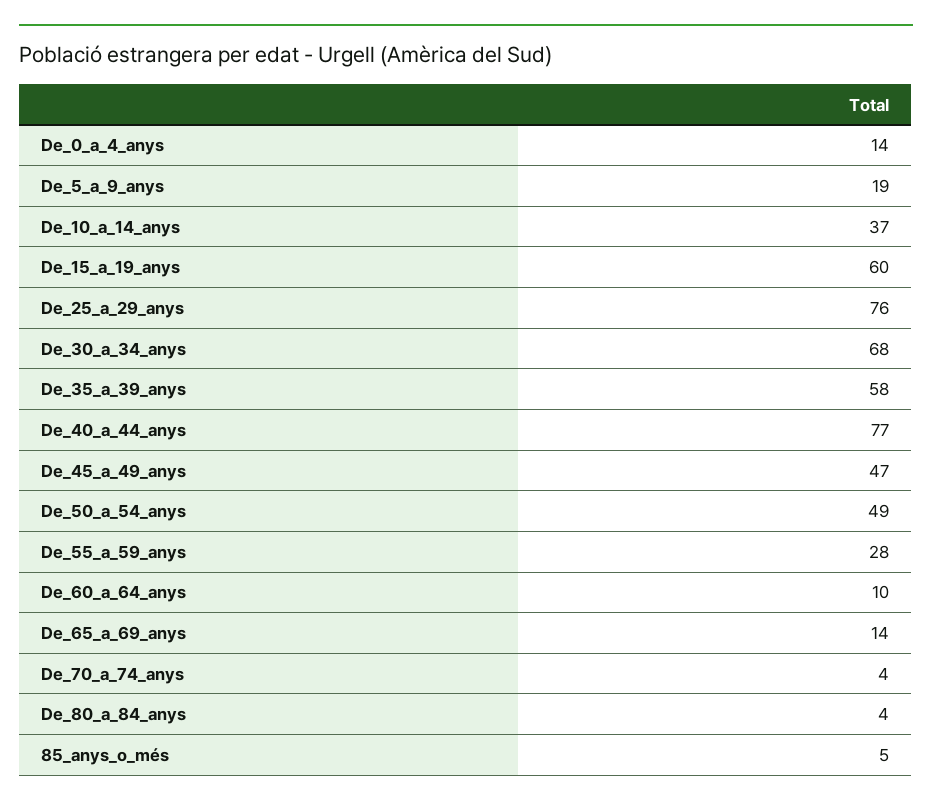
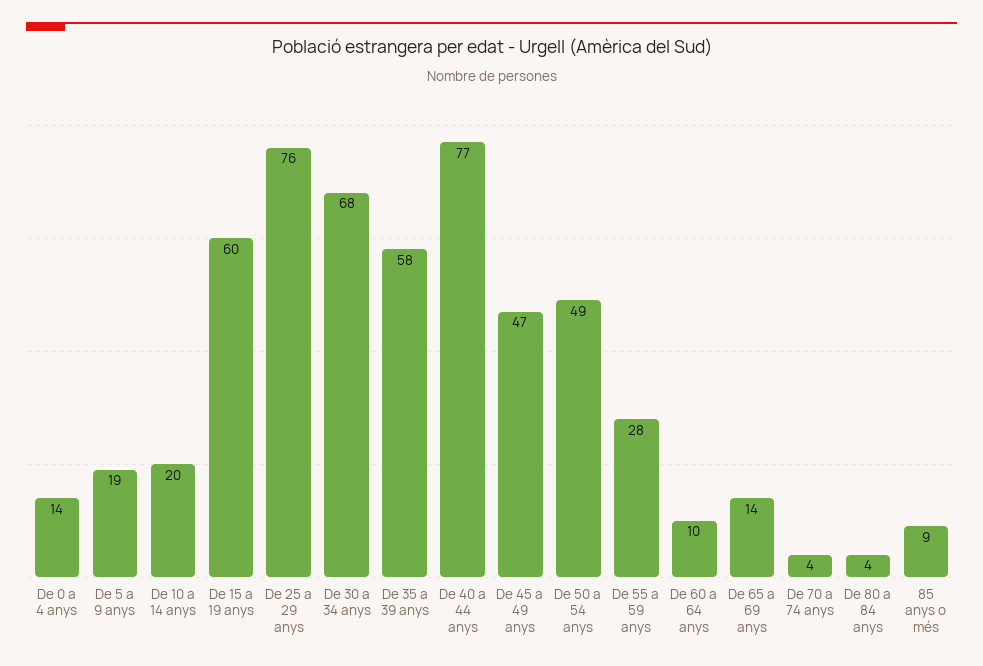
De_10_a_14_anys: 37 -> 20
85_anys_o_més: 5 -> 9

